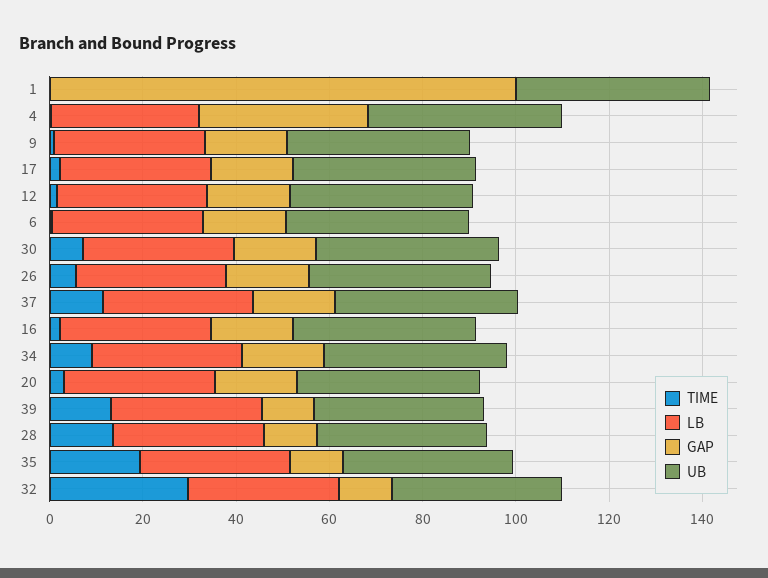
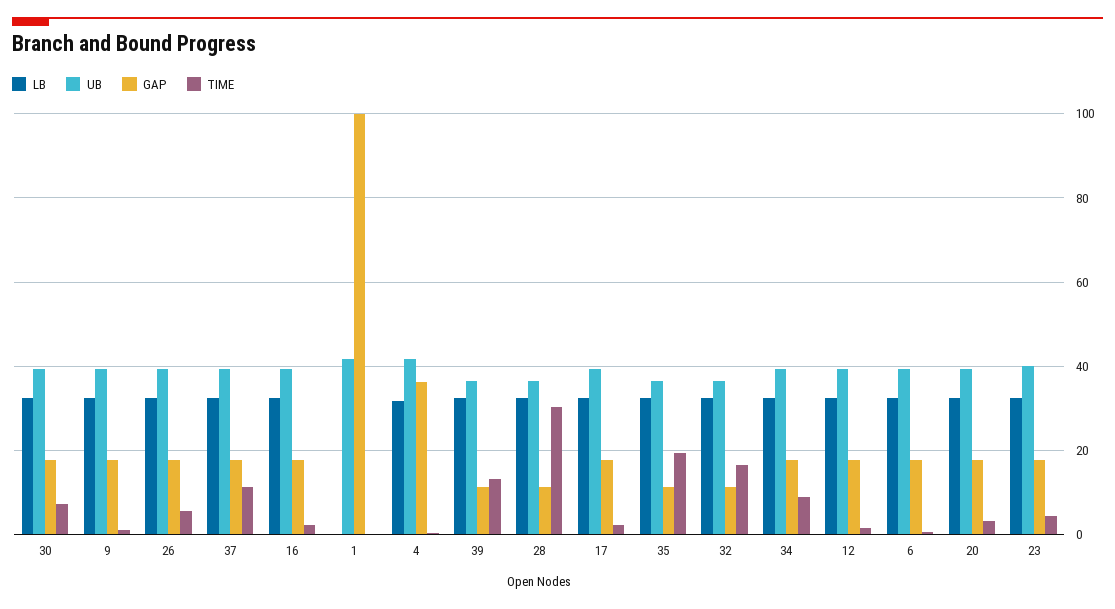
TIME, 28: 15 -> 30
TIME, 32: 30 -> 16
LB, 23: none -> 32
UB, 23: none -> 40
GAP, 23: none -> 18
TIME, 23: none -> 4

